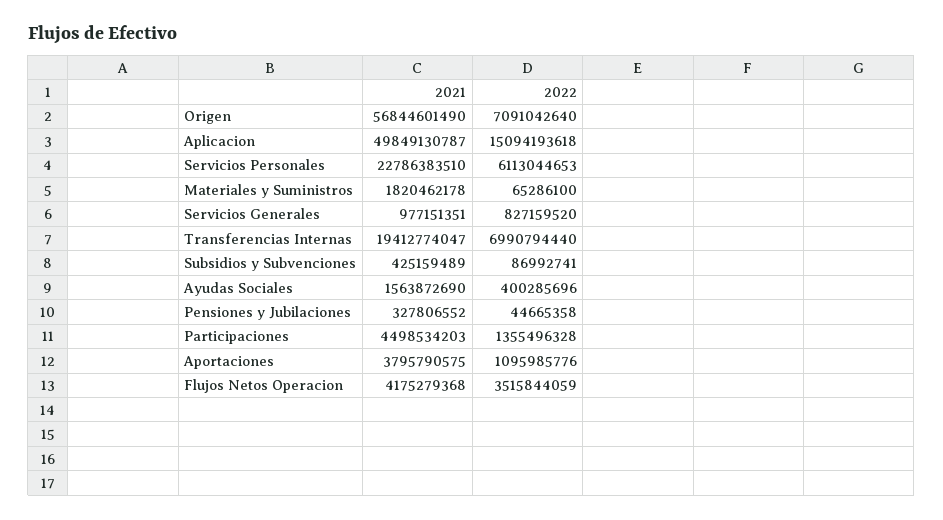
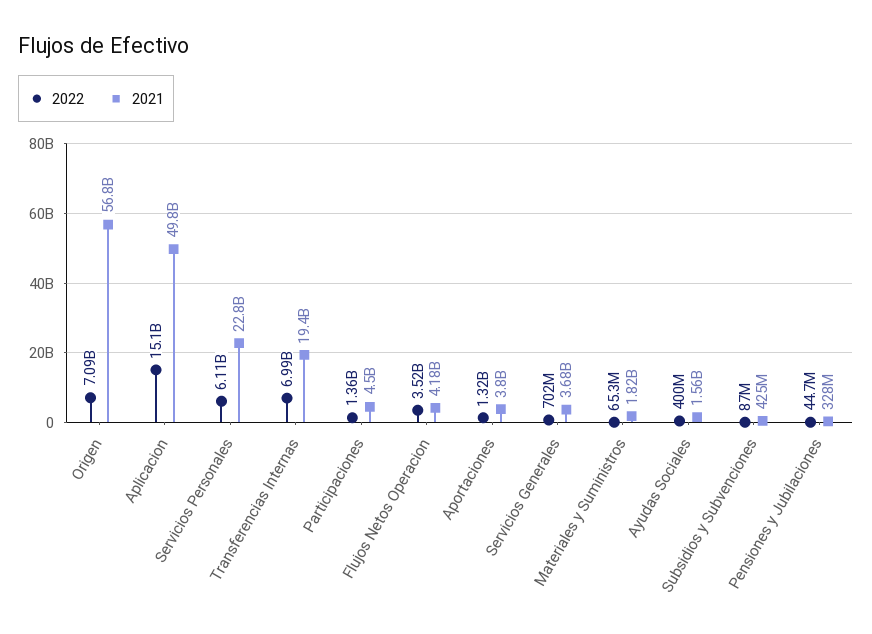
2021, Servicios Generales: 977151351 -> 3680000000
2022, Servicios Generales: 827159520 -> 702000000
2022, Aportaciones: 1095985776 -> 1320000000

